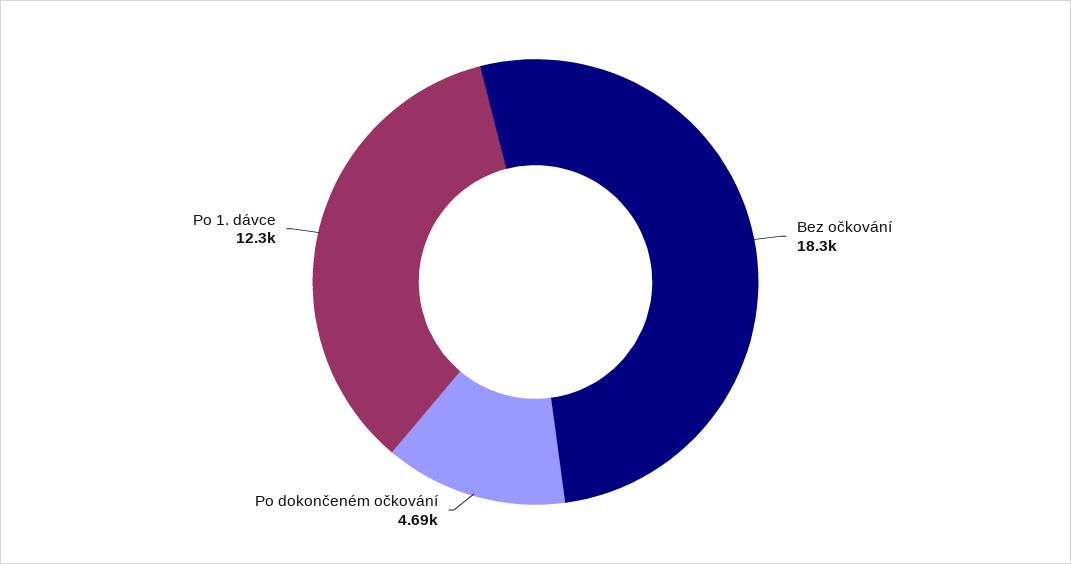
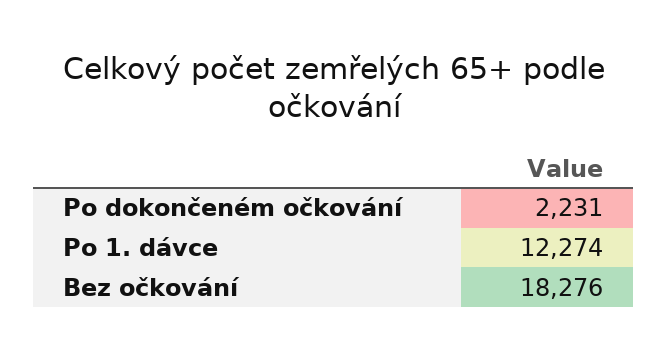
Po dokončeném očkování: 4690 -> 2231

